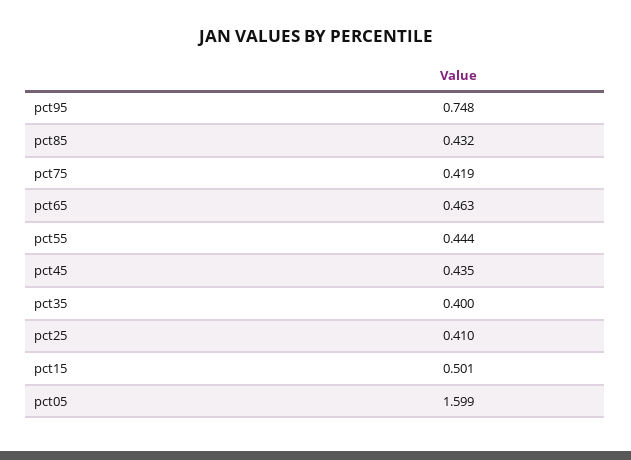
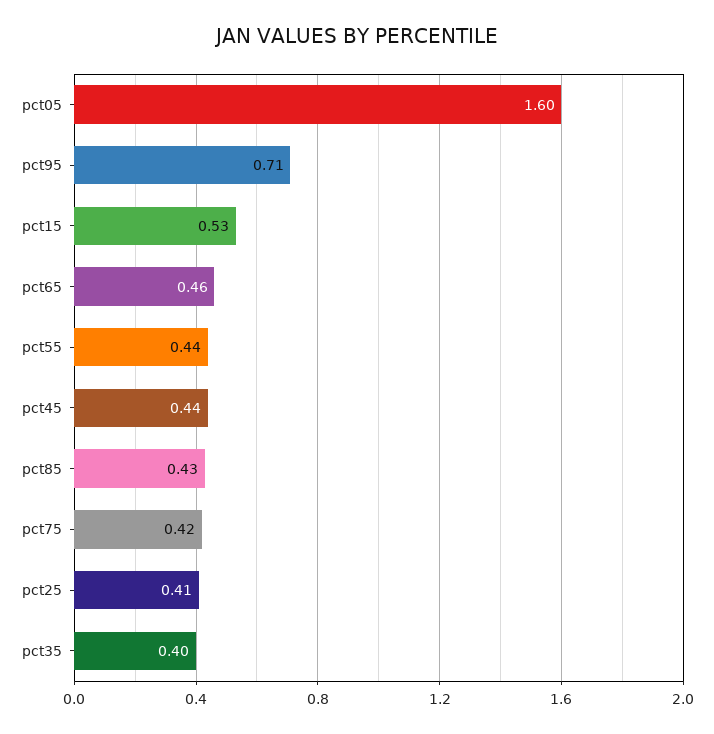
pct95: 0.748 -> 0.71
pct15: 0.501 -> 0.53

